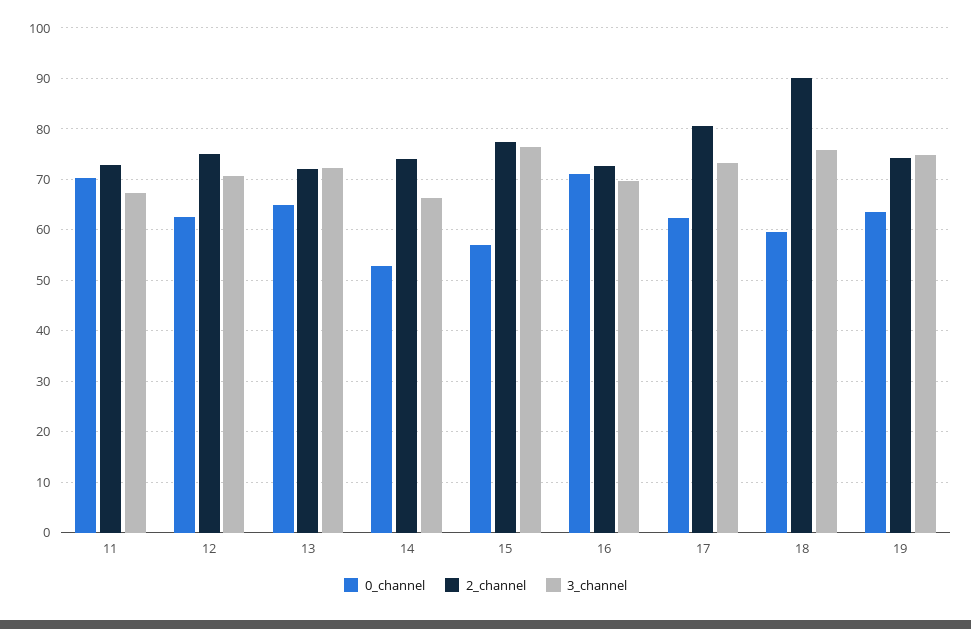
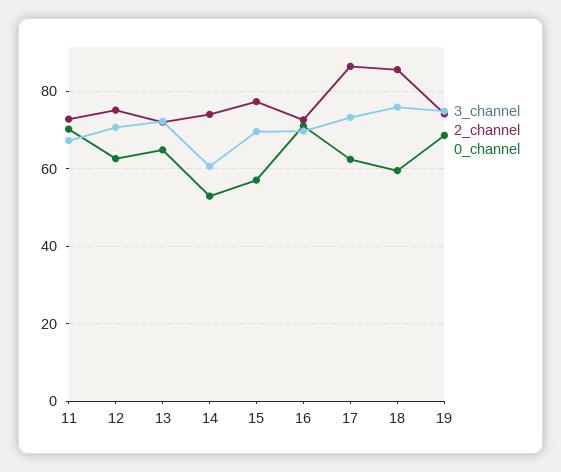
3_channel, 14: 66 -> 60
3_channel, 15: 76 -> 70
2_channel, 17: 80 -> 86
2_channel, 18: 90 -> 86
0_channel, 19: 64 -> 68

